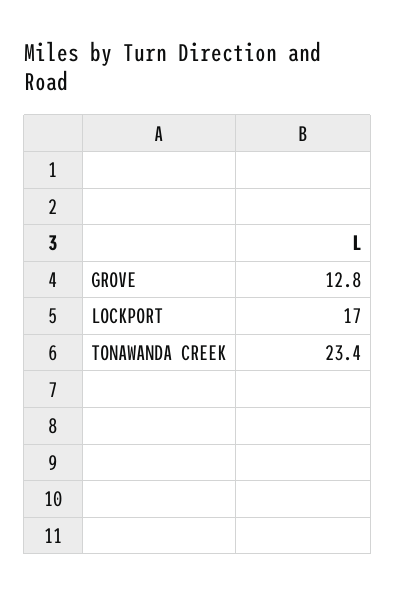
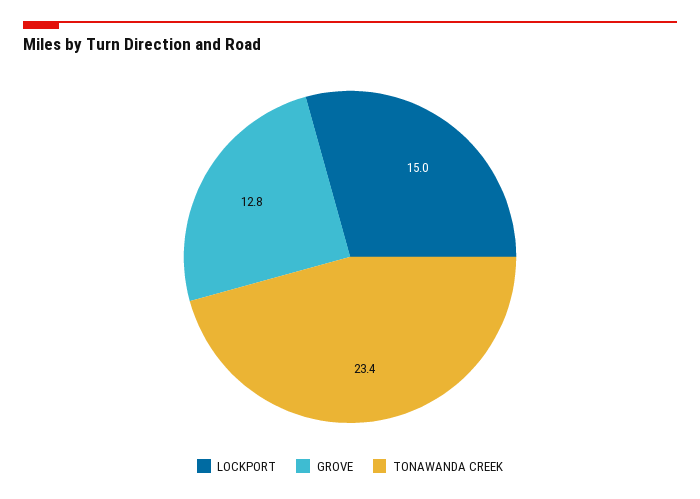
LOCKPORT: 17 -> 15

